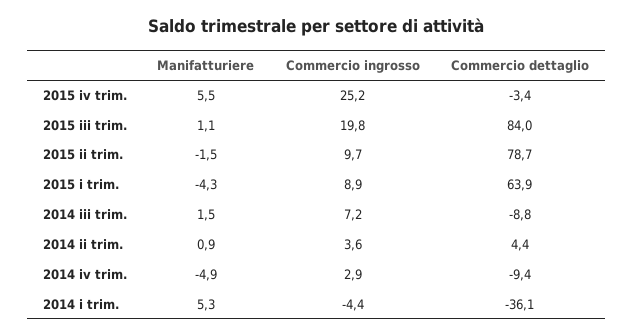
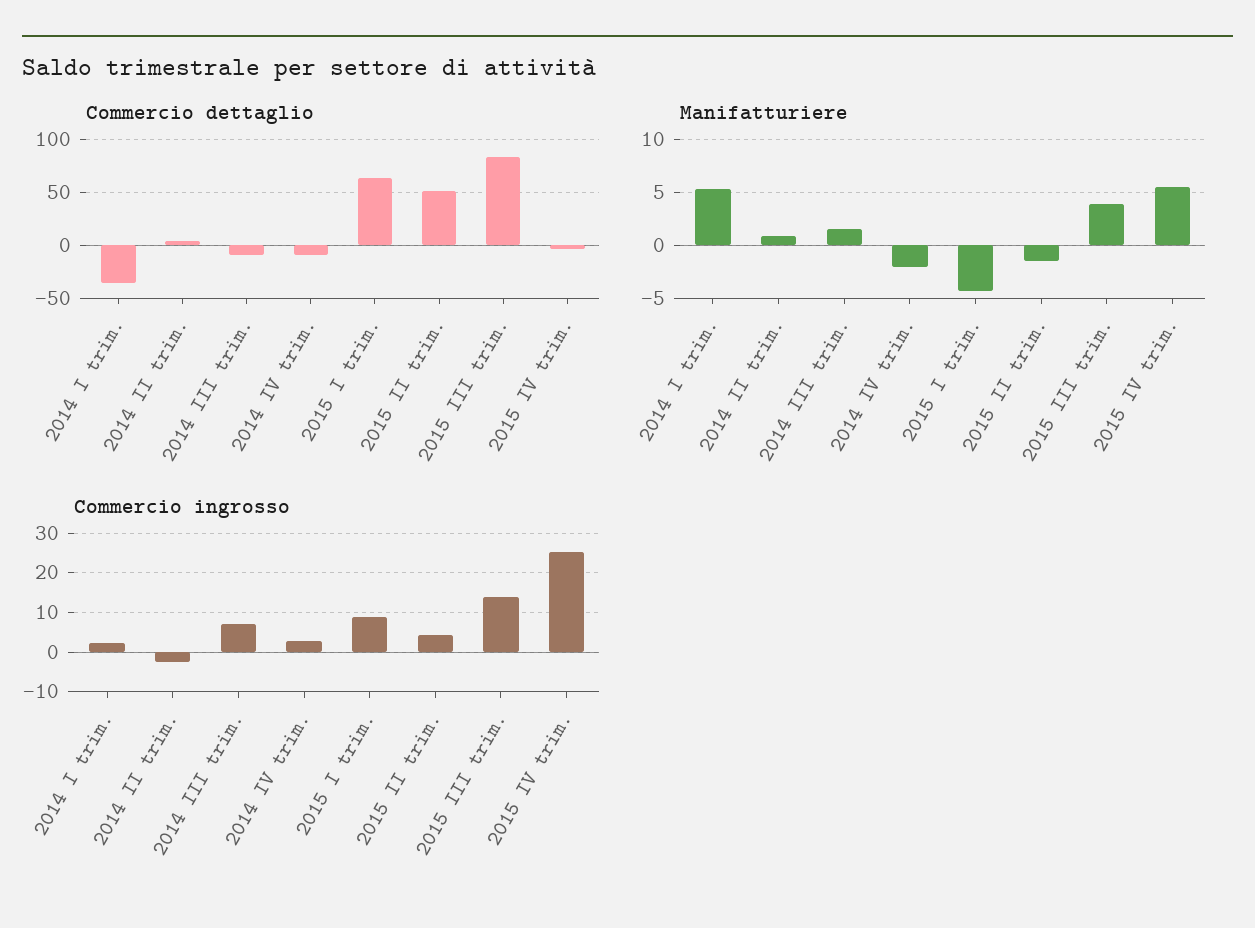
Manifatturiere, 2015 iii trim.: 1.1 -> 4
Commercio ingrosso, 2015 iii trim.: 19.8 -> 14
Commercio ingrosso, 2015 ii trim.: 9.7 -> 4
Commercio dettaglio, 2015 ii trim.: 78.7 -> 50
Commercio ingrosso, 2014 ii trim.: 3.6 -> -2
Manifatturiere, 2014 iv trim.: -4.9 -> -2
Commercio ingrosso, 2014 i trim.: -4.4 -> 2

